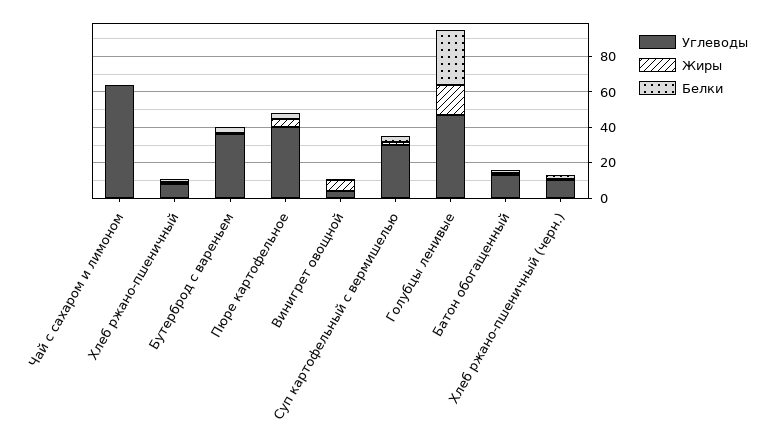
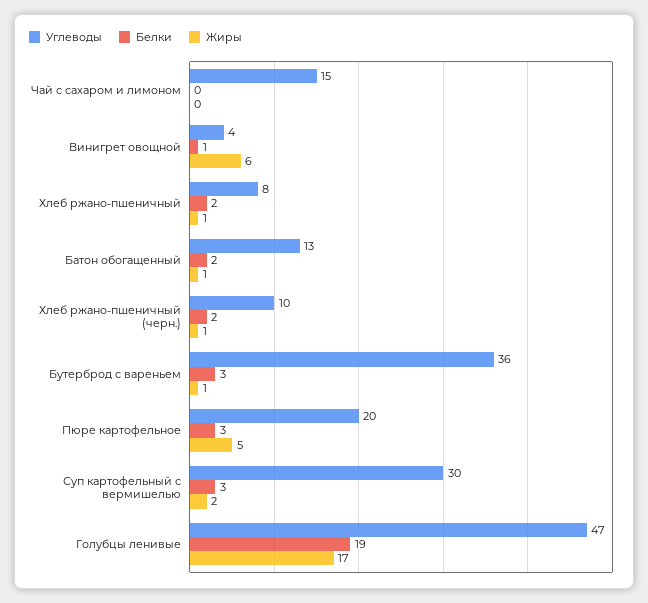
Углеводы, Чай с сахаром и лимоном: 65 -> 15
Углеводы, Пюре картофельное: 40 -> 20
Белки, Голубцы ленивые: 30 -> 19

